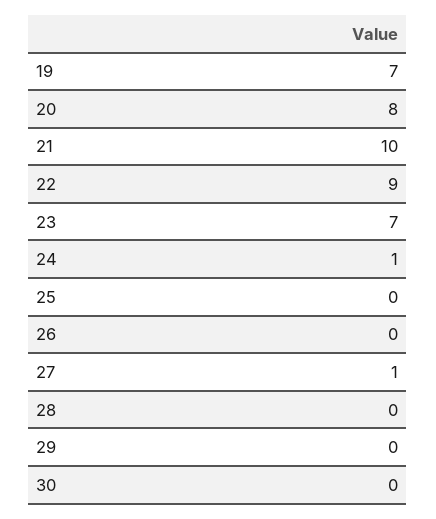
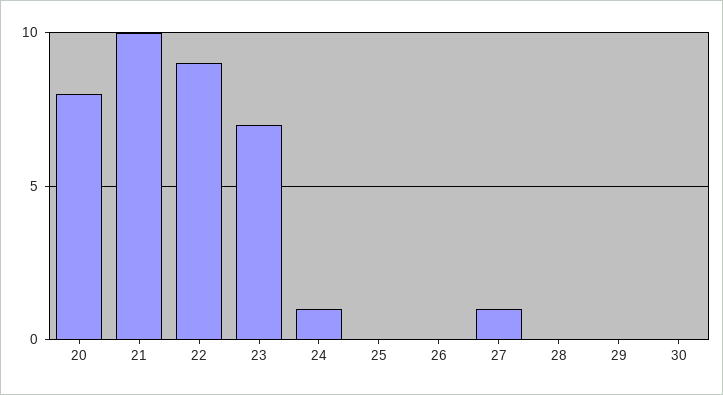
19: 7 -> none

